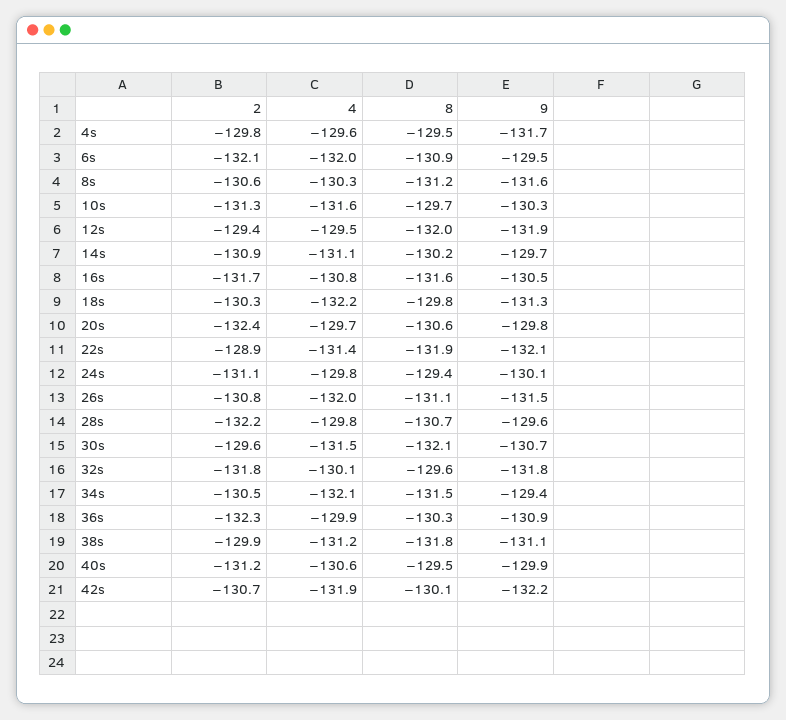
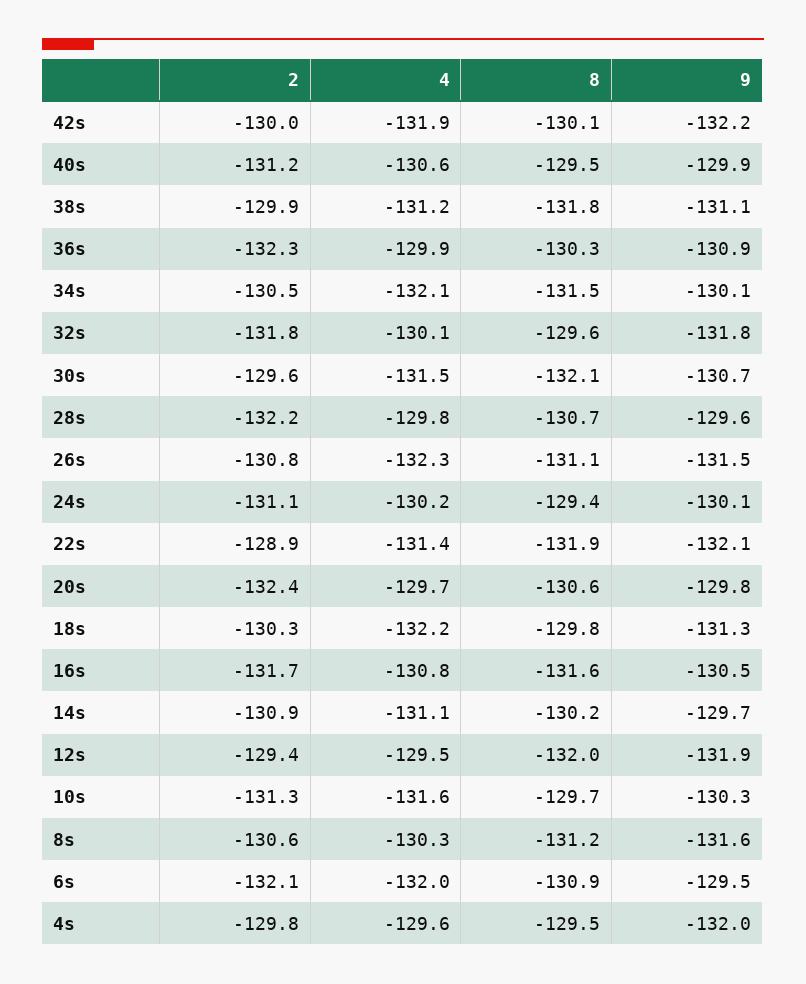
9, 4s: -131.7 -> -132
4, 24s: -129.8 -> -130.2
4, 26s: -132 -> -132.3
9, 34s: -129.4 -> -130.1
2, 42s: -130.7 -> -130

